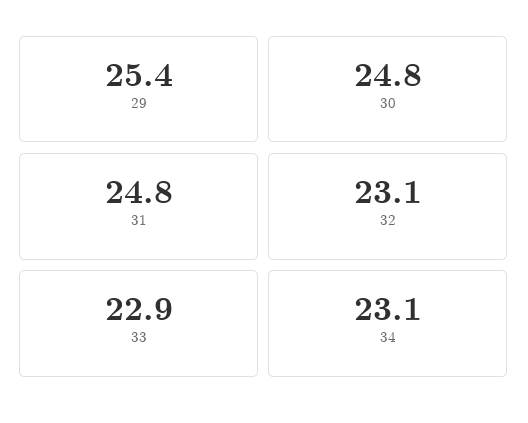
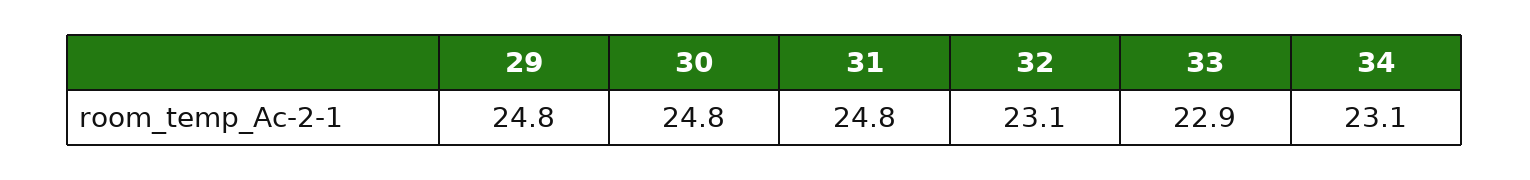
29: 25.4 -> 24.8

